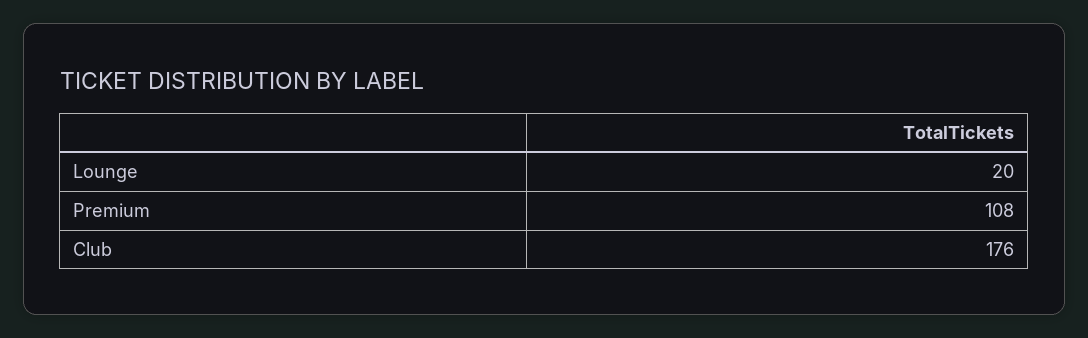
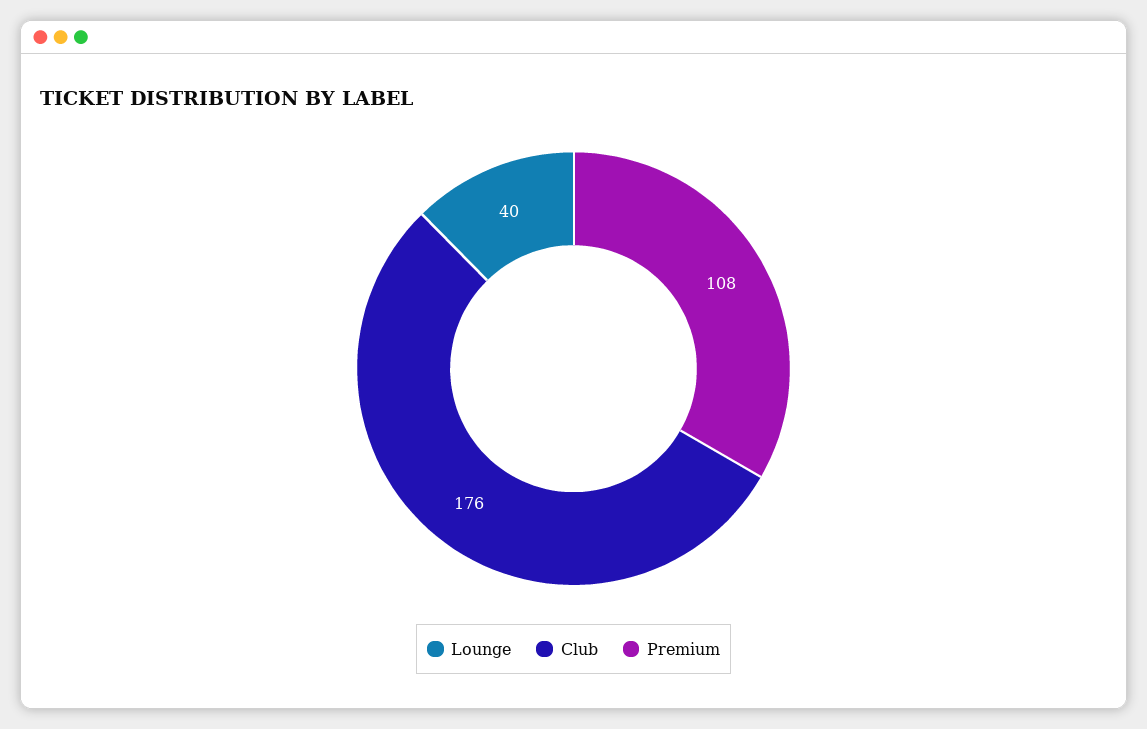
Lounge: 20 -> 40

